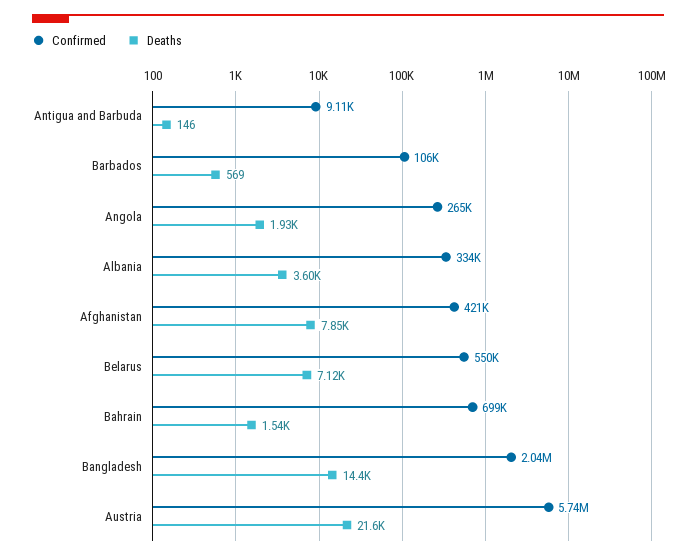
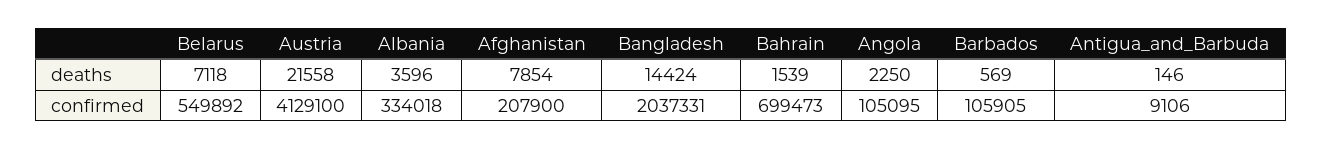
Confirmed, Angola: 265000 -> 105095
Deaths, Angola: 1930 -> 2250
Confirmed, Afghanistan: 421000 -> 207900
Confirmed, Austria: 5740000 -> 4129100

